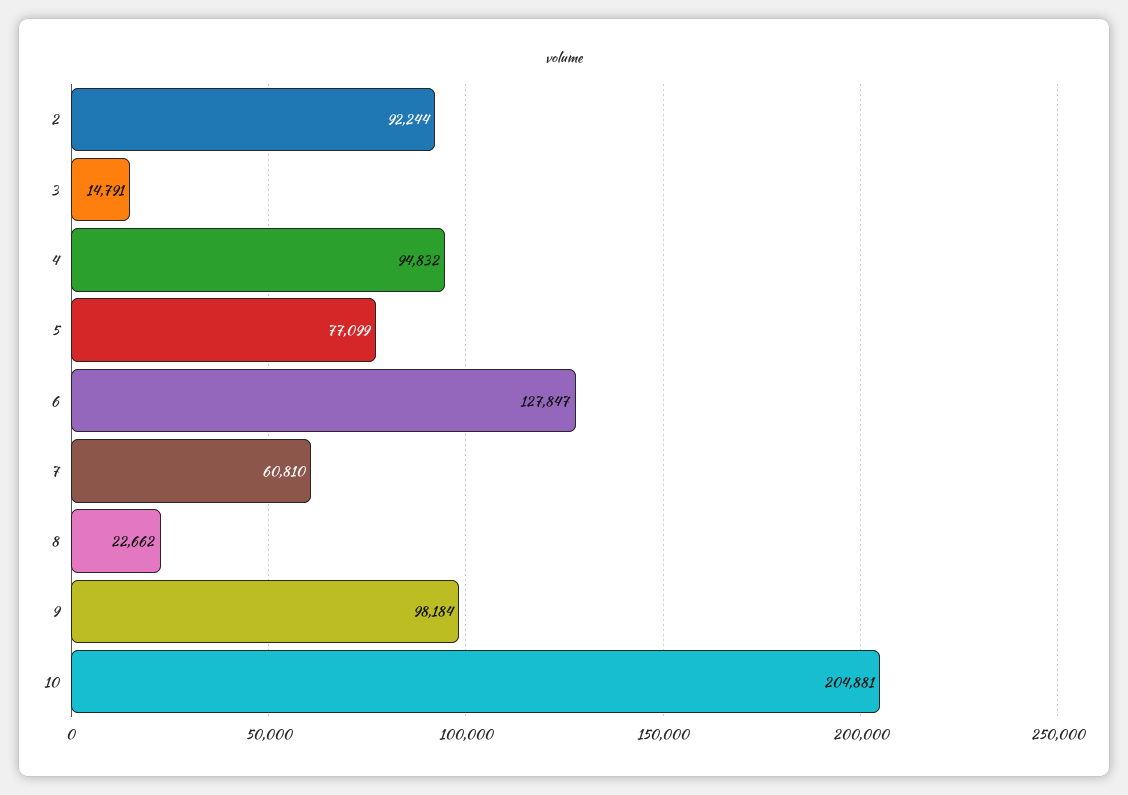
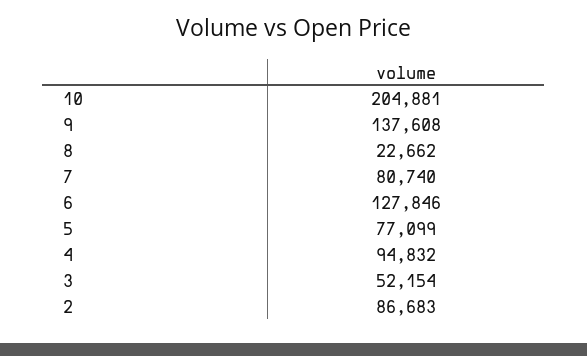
2: 92244 -> 86683
3: 14791 -> 52154
6: 127847 -> 127846
7: 60810 -> 80740
9: 98184 -> 137608

